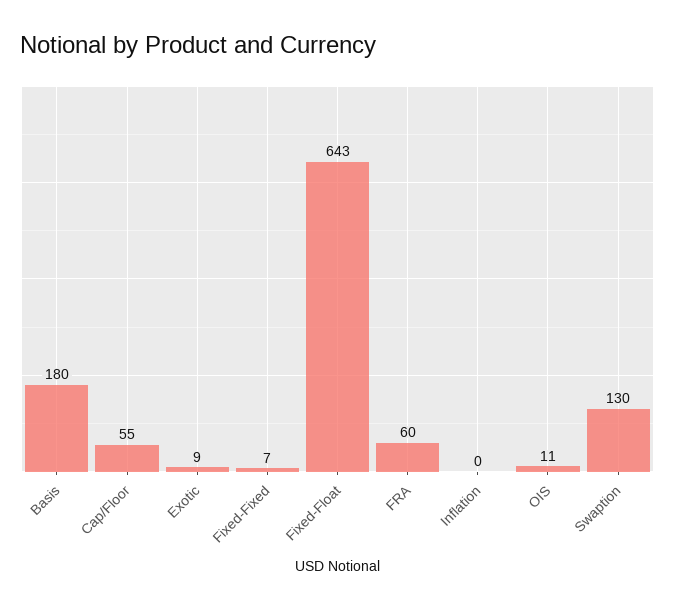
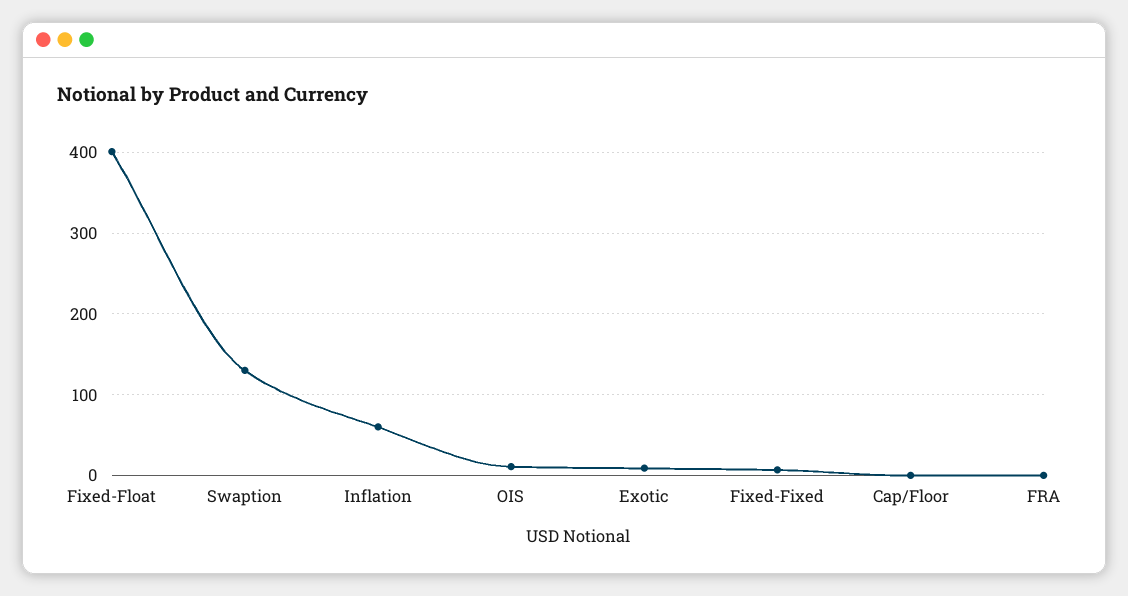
Basis: 180 -> none
Cap/Floor: 55 -> 0
Fixed-Float: 643 -> 400
FRA: 60 -> 0
Inflation: 0 -> 60

